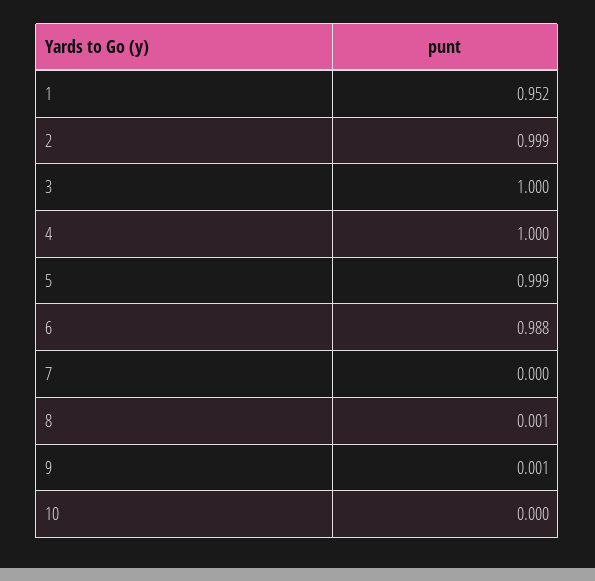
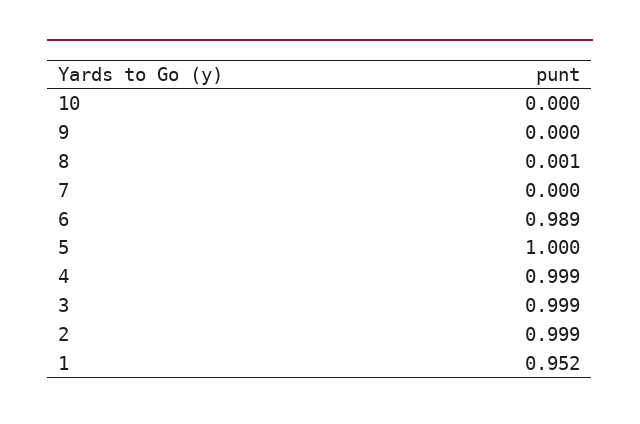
3: 1 -> 0.999
4: 1 -> 0.999
5: 0.999 -> 1
6: 0.988 -> 0.989
9: 0.001 -> 0

